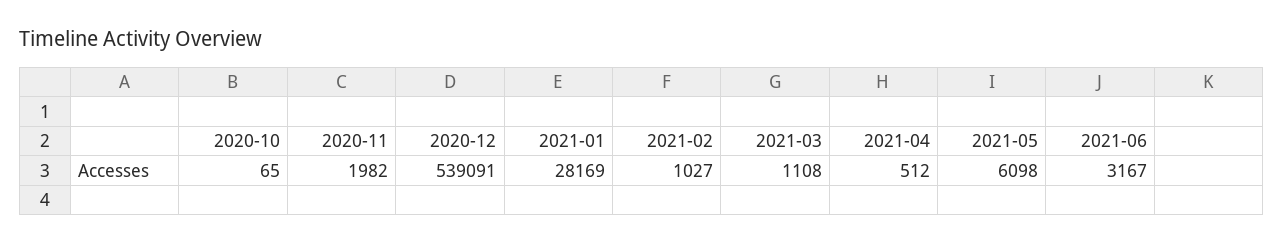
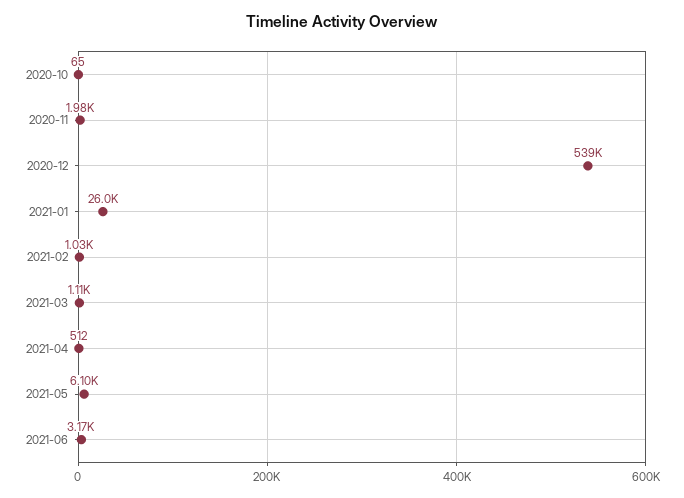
2021-01: 28169 -> 26000

